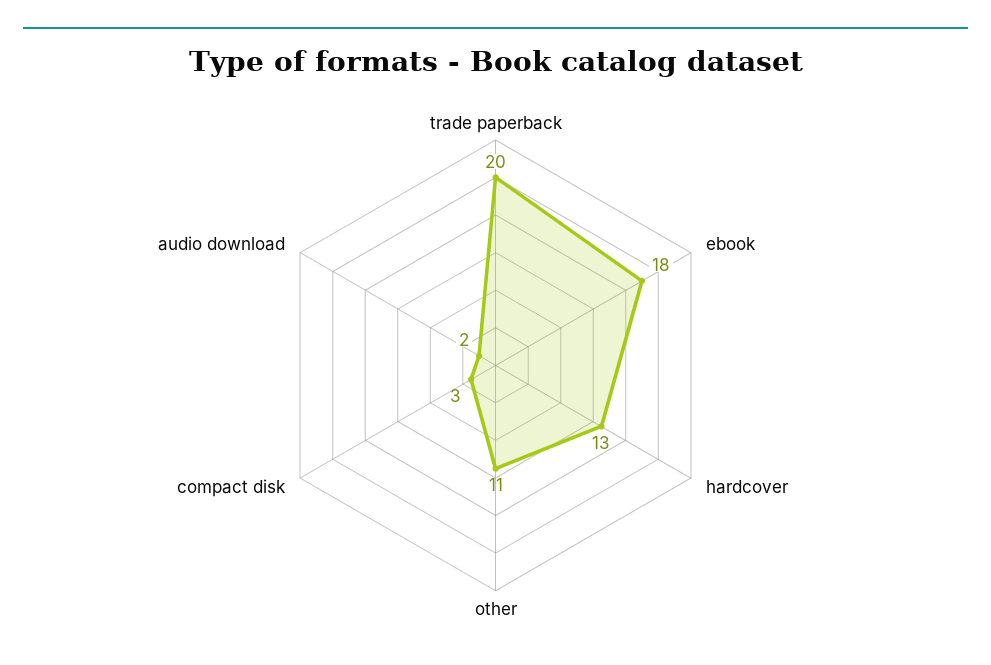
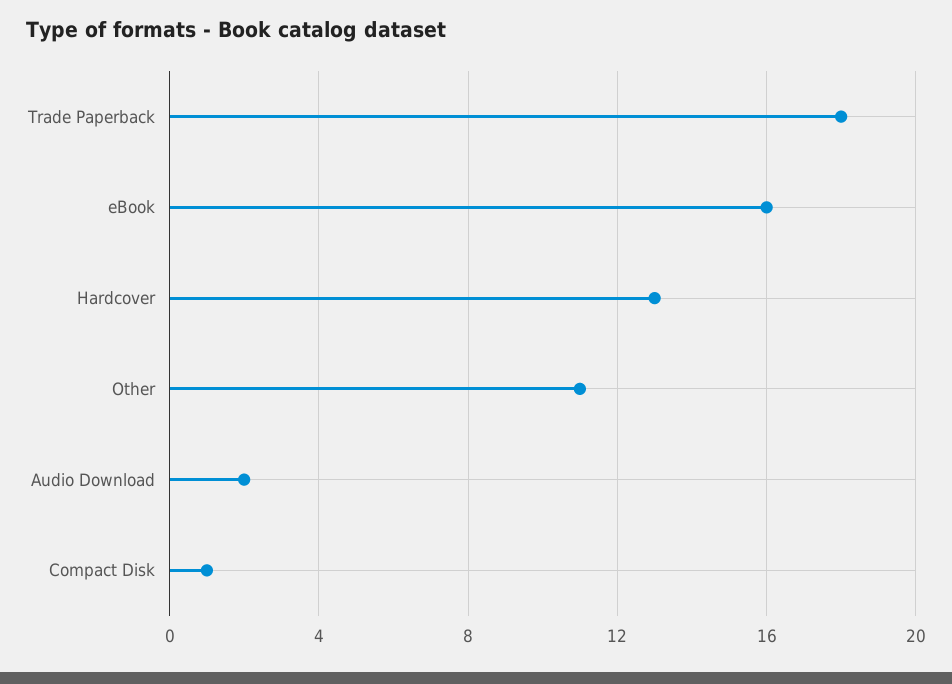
trade paperback: 20 -> 18
ebook: 18 -> 16
compact disk: 3 -> 1

